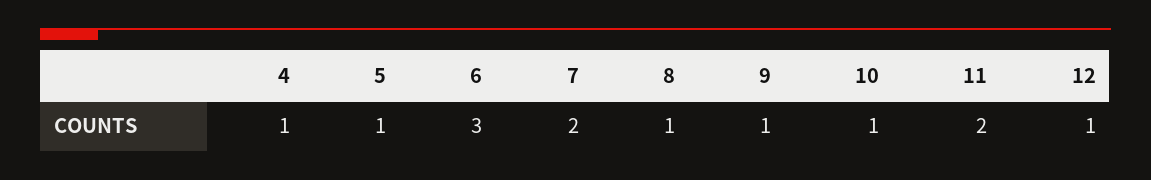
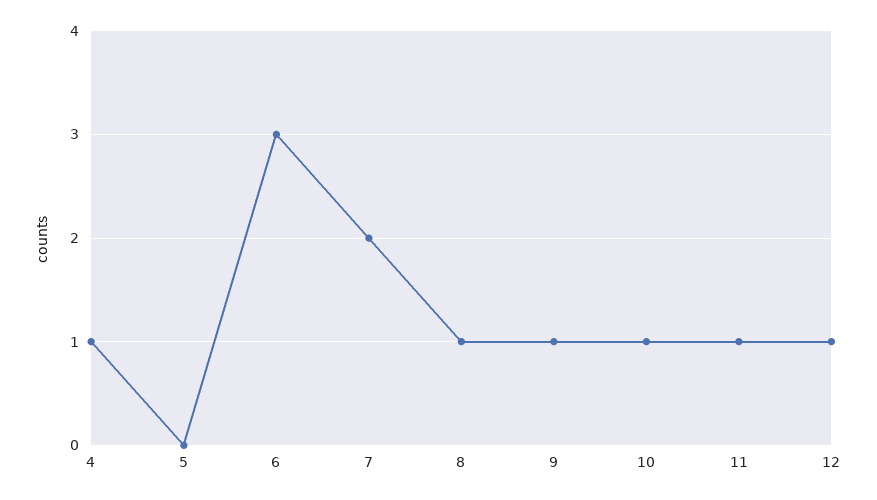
5: 1 -> 0
11: 2 -> 1

